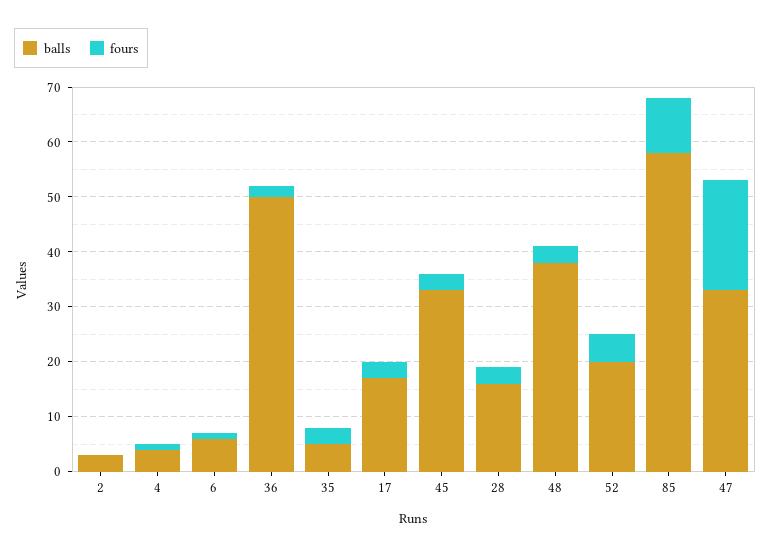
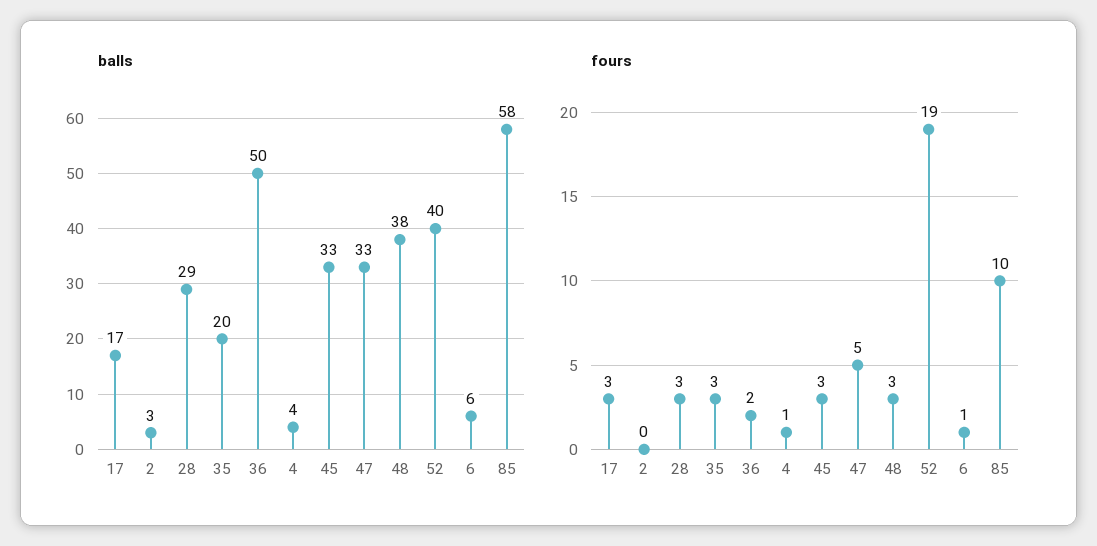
balls, 35: 5 -> 20
balls, 28: 15 -> 29
balls, 52: 20 -> 40
fours, 52: 5 -> 19
fours, 47: 20 -> 5

